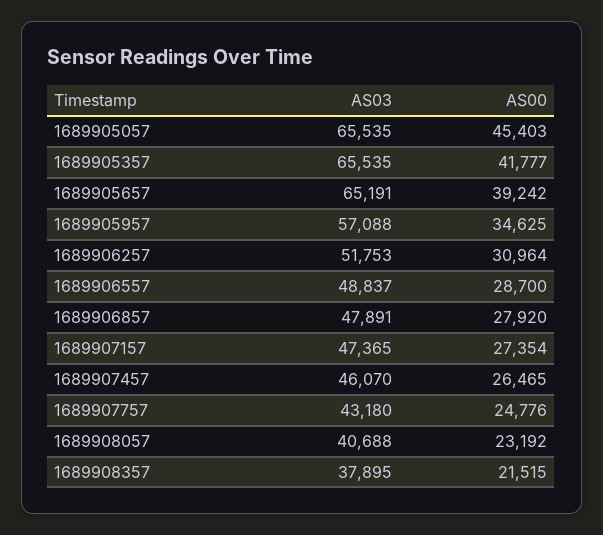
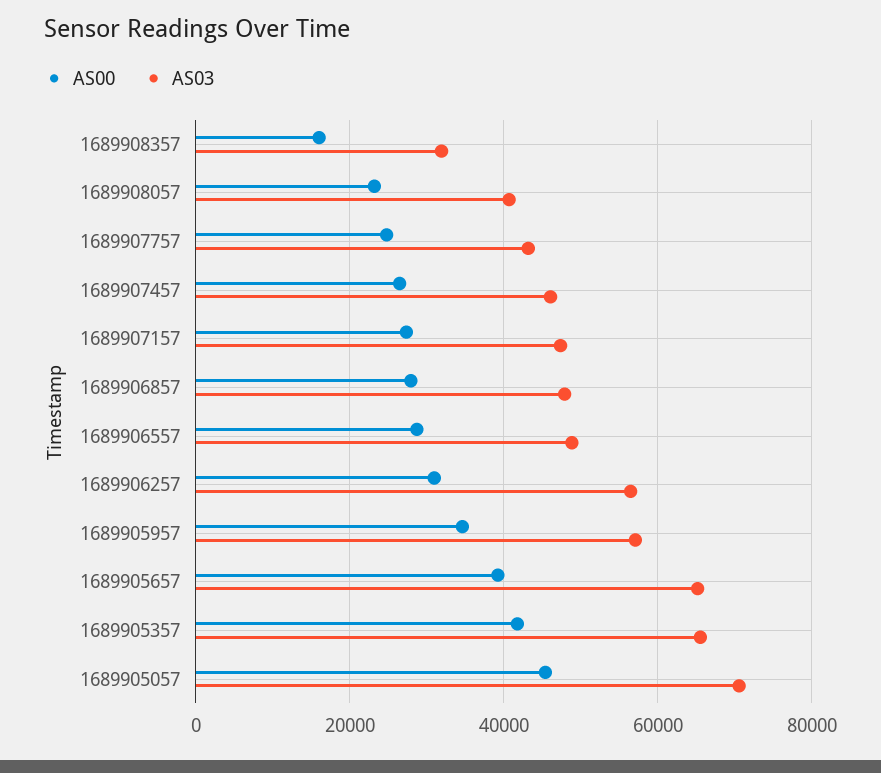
AS03, 1689905057: 65535 -> 70000
AS03, 1689906257: 51753 -> 56000
AS03, 1689908357: 37895 -> 32000
AS00, 1689908357: 21515 -> 16000

